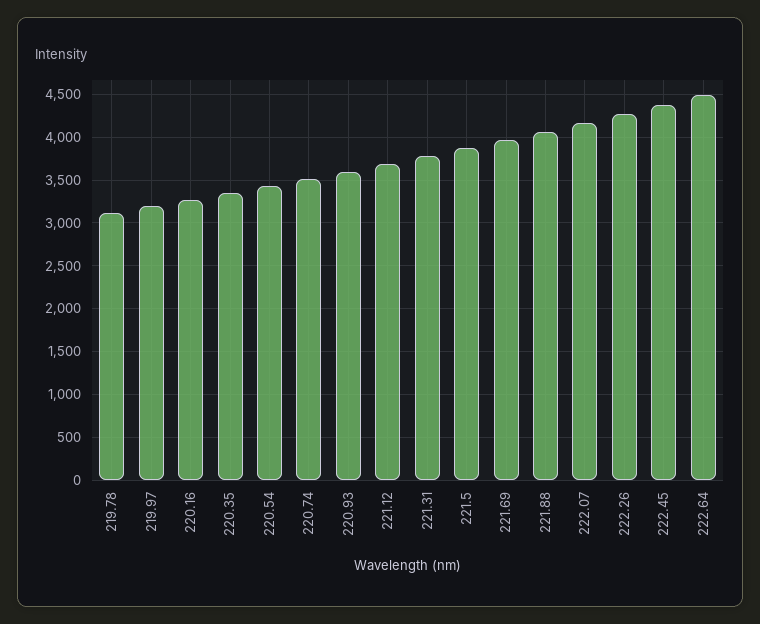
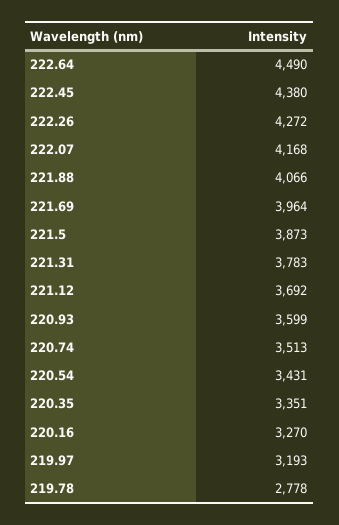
219.78: 3100 -> 2778

